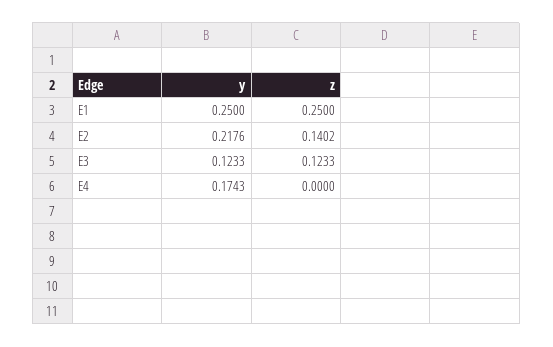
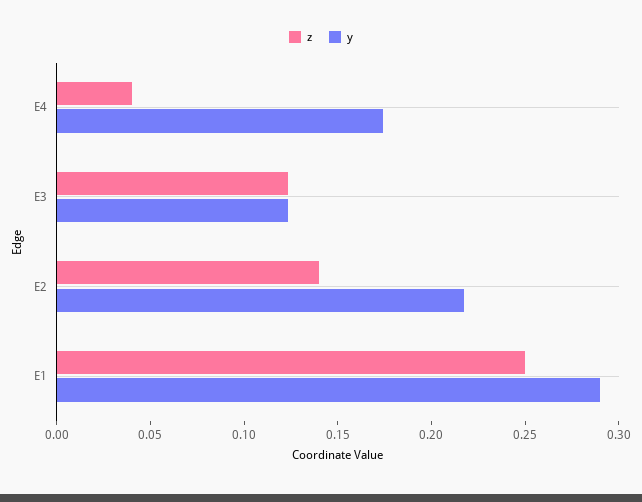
y, E1: 0.25 -> 0.29
z, E4: 0 -> 0.04

